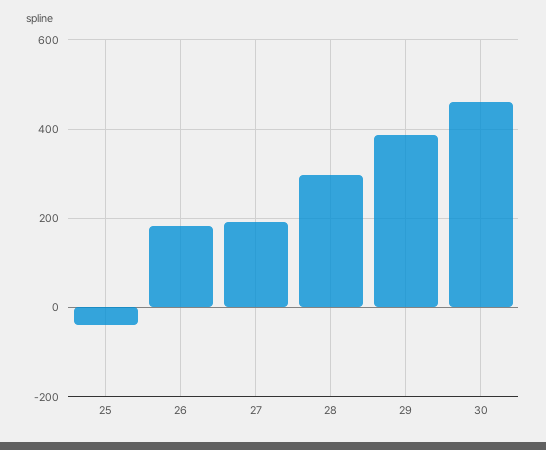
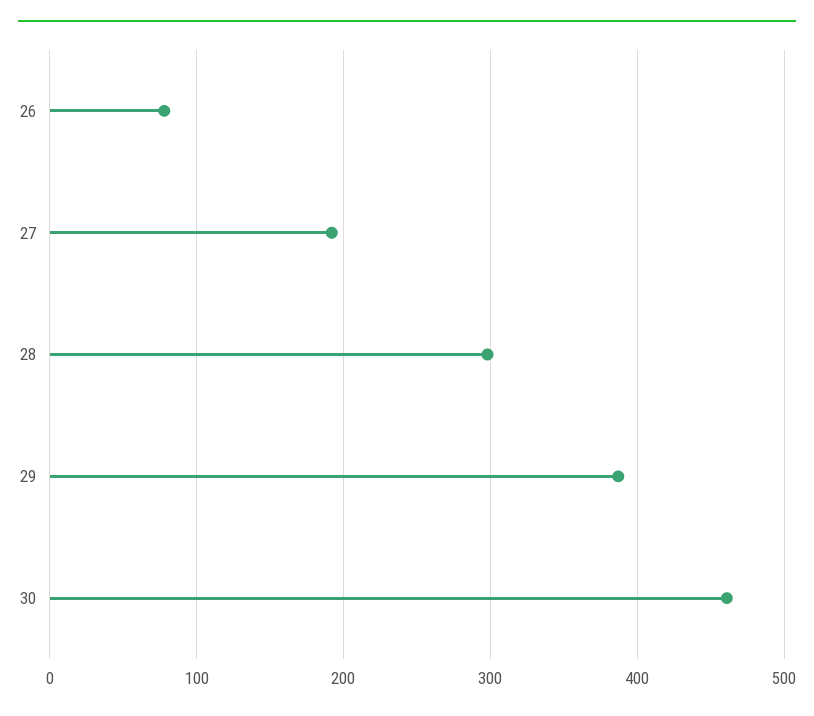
25: -40 -> none
26: 180 -> 80

